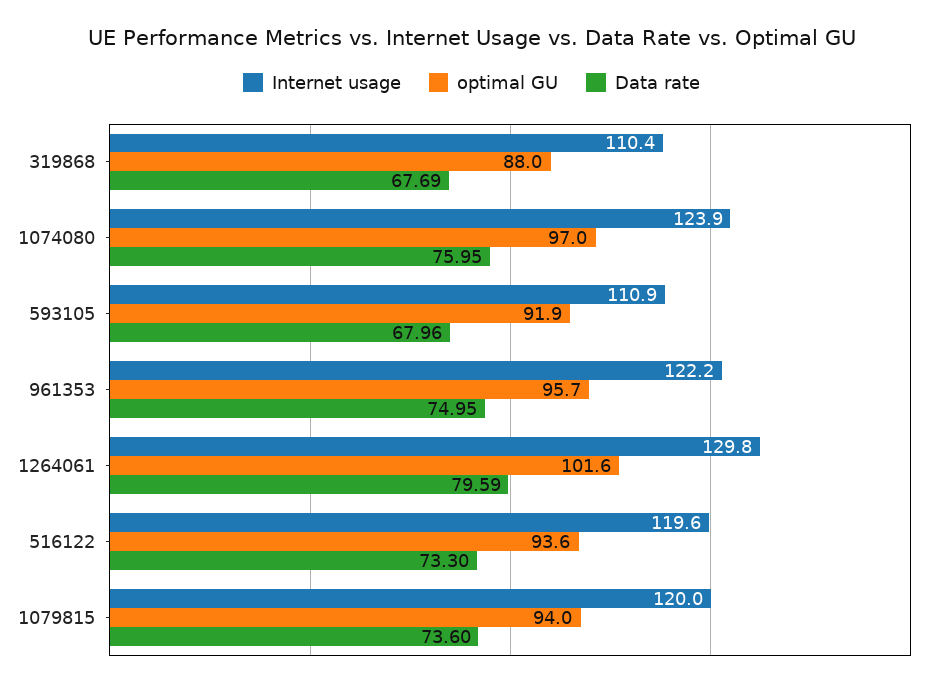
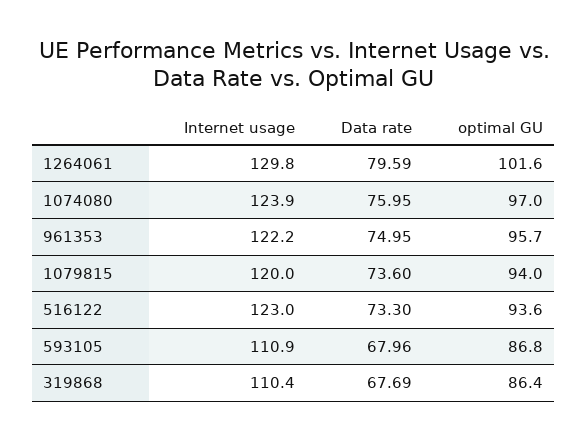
optimal GU, 319868: 88 -> 86.4
optimal GU, 593105: 91.9 -> 86.8
Internet usage, 516122: 119.6 -> 123

